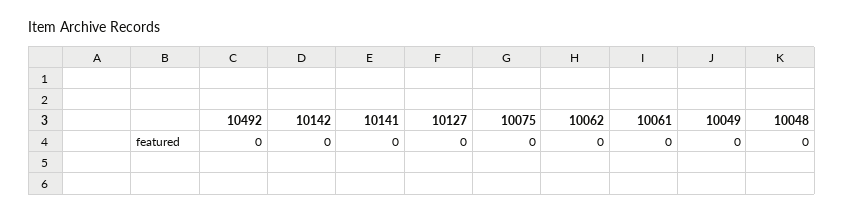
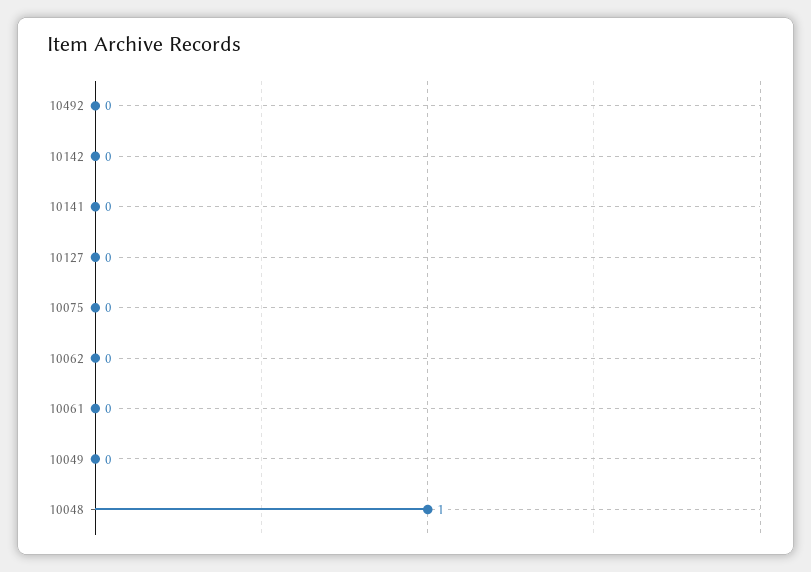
10048: 0 -> 1

